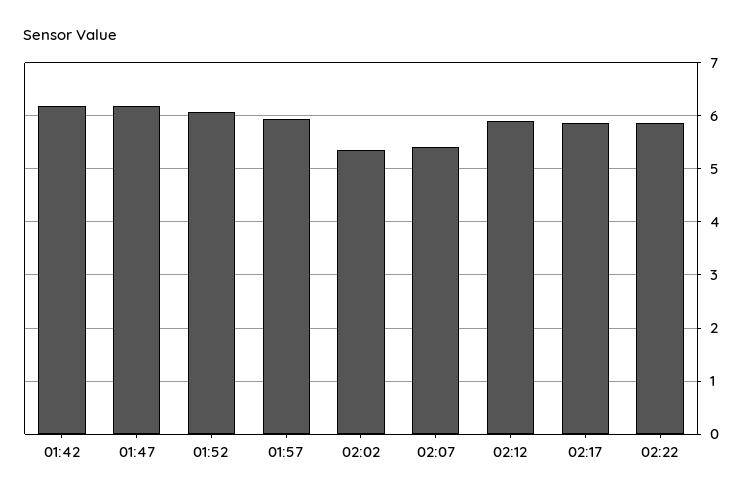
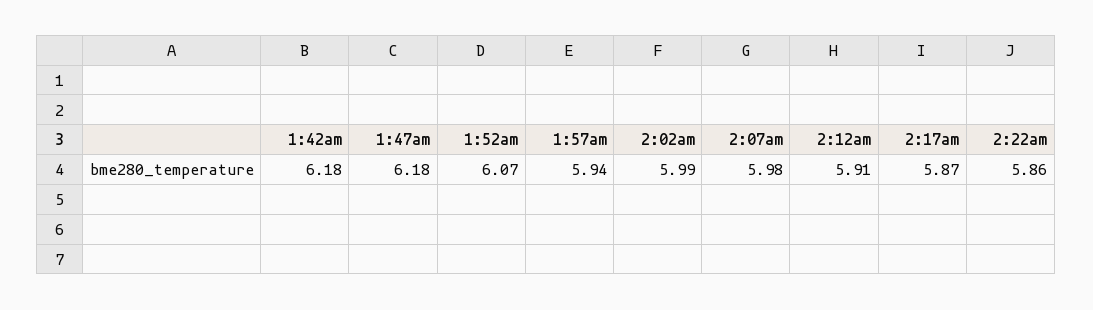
02:02: 5.4 -> 5.99
02:07: 5.4 -> 5.98

